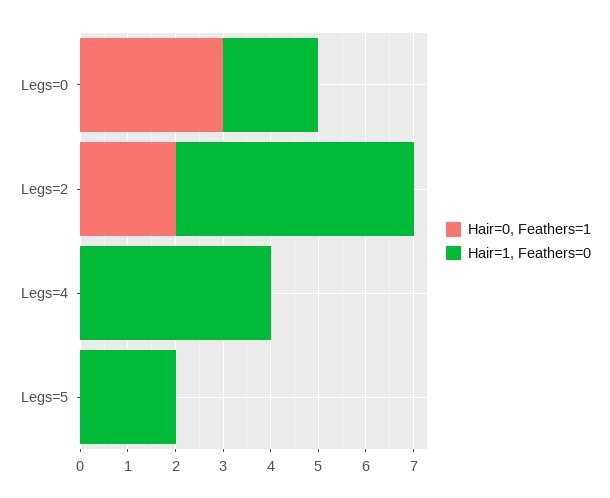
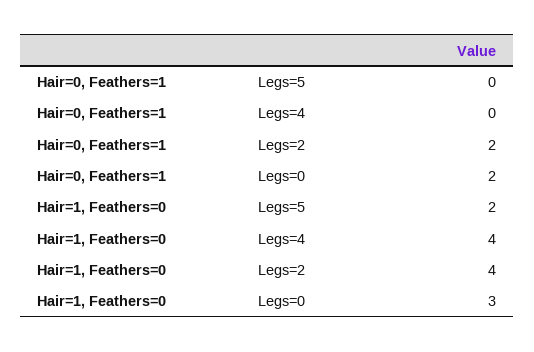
Hair=0, Feathers=1, Legs=0: 3 -> 2
Hair=1, Feathers=0, Legs=0: 2 -> 3
Hair=1, Feathers=0, Legs=2: 5 -> 4

